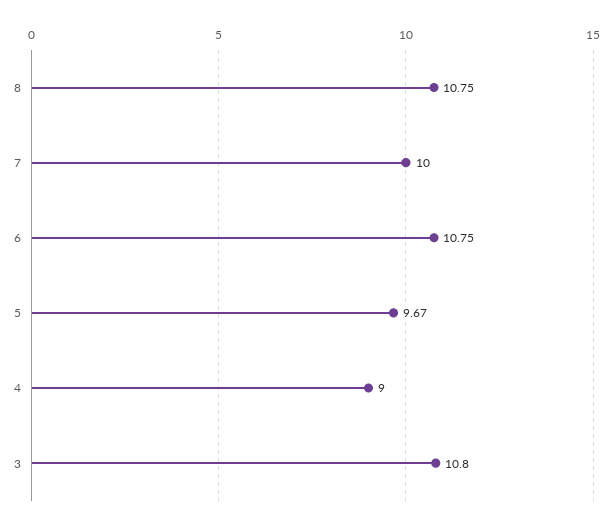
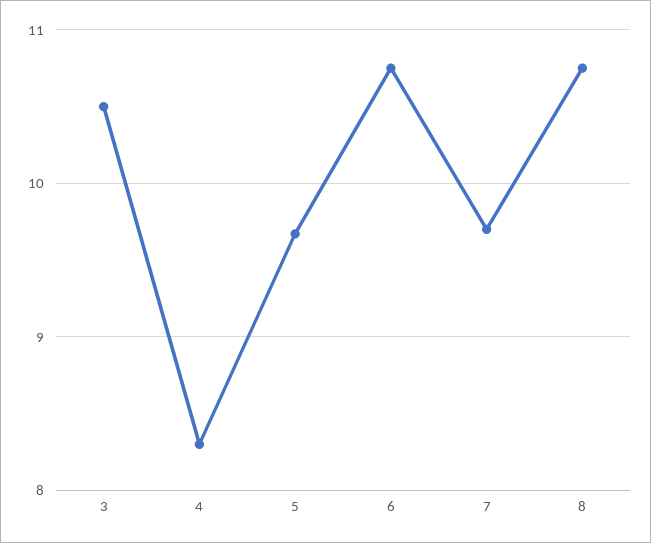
7: 10 -> 9.7
4: 9 -> 8.3
3: 10.8 -> 10.5

